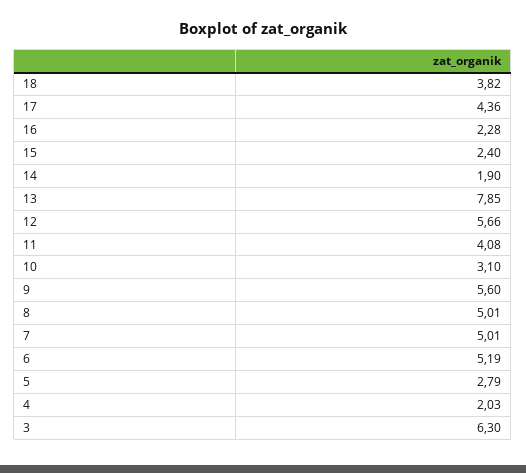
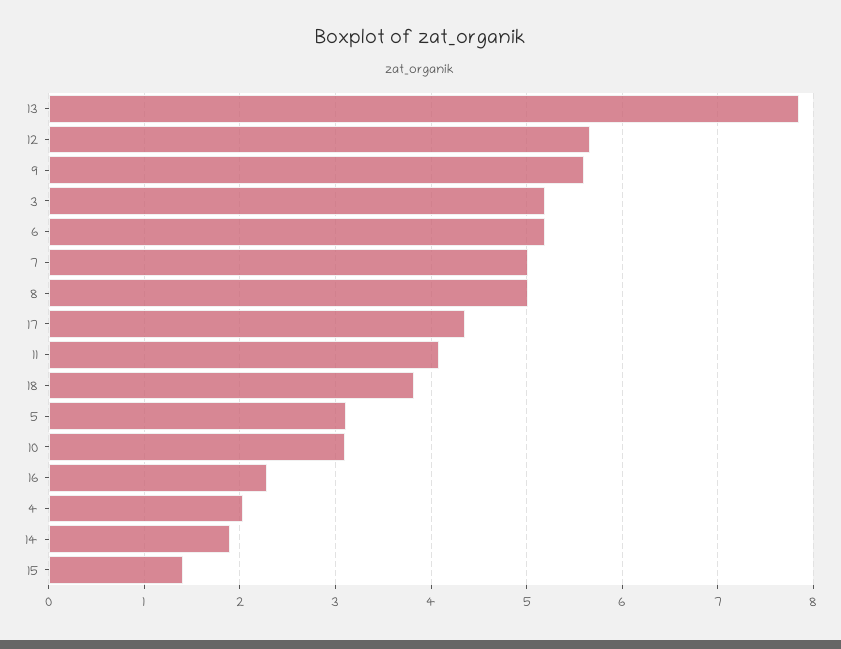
15: 2.4 -> 1.4
5: 2.79 -> 3.1
3: 6.3 -> 5.2

